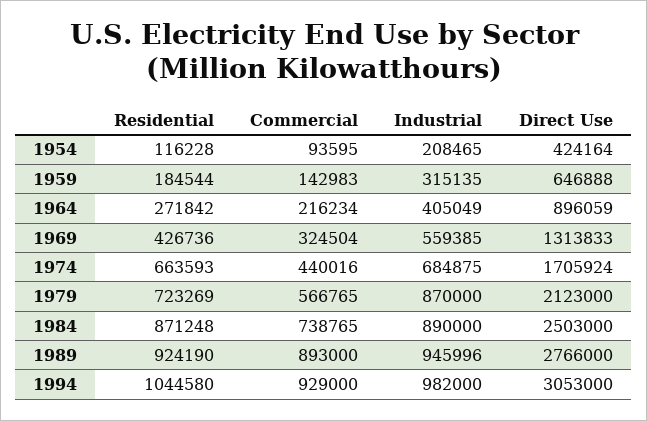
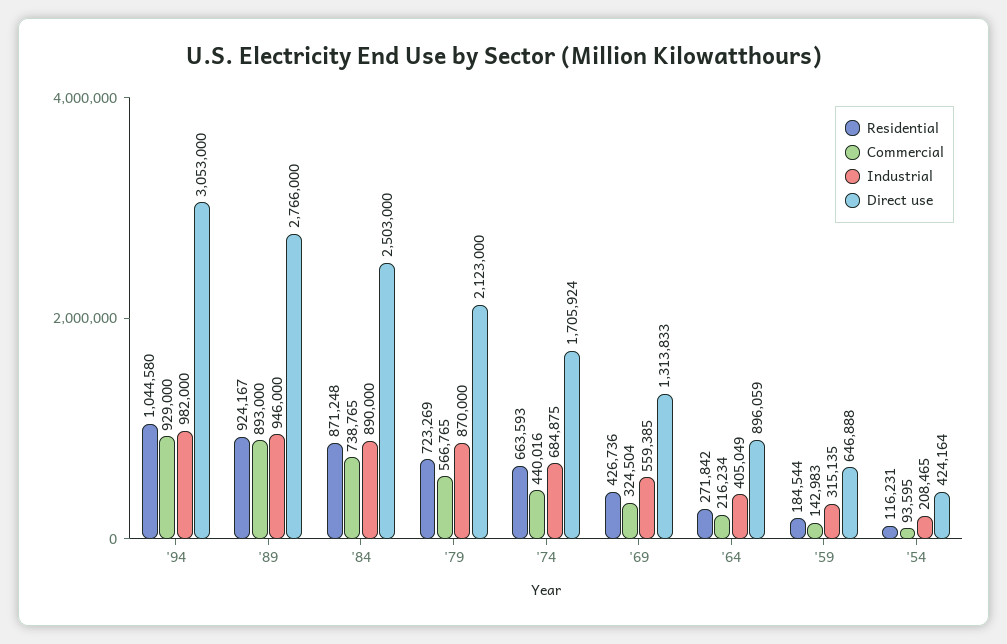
Residential, 1954: 116228 -> 116231
Residential, 1989: 924190 -> 924167
Industrial, 1989: 945996 -> 946000

